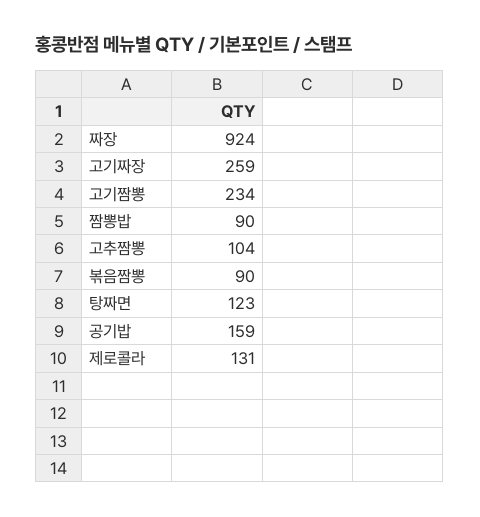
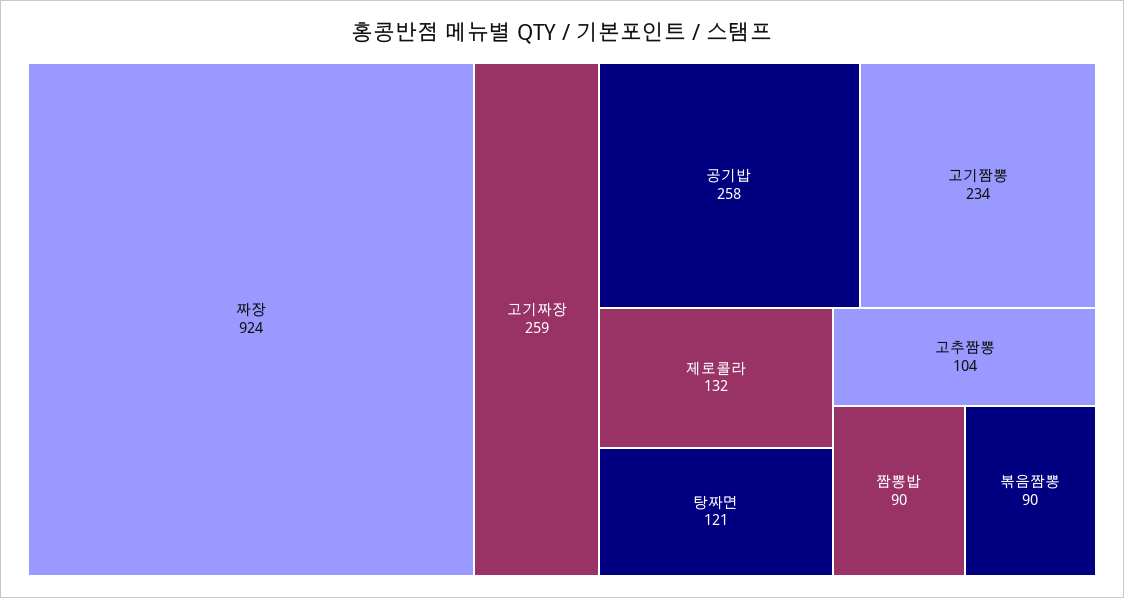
탕짜면: 123 -> 121
공기밥: 159 -> 258
제로콜라: 131 -> 132

